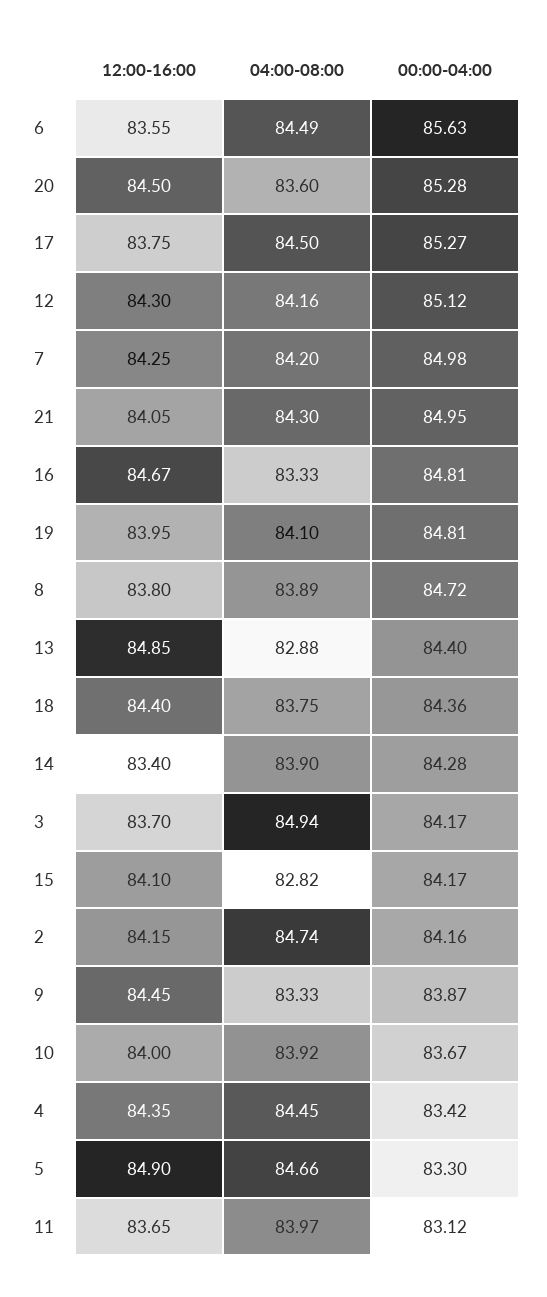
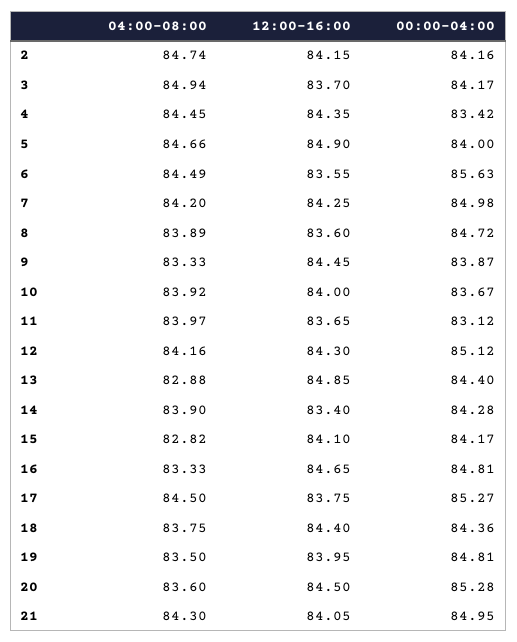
12:00-16:00, 16: 84.67 -> 84.65
04:00-08:00, 19: 84.1 -> 83.5
12:00-16:00, 8: 83.8 -> 83.6
00:00-04:00, 5: 83.3 -> 84

